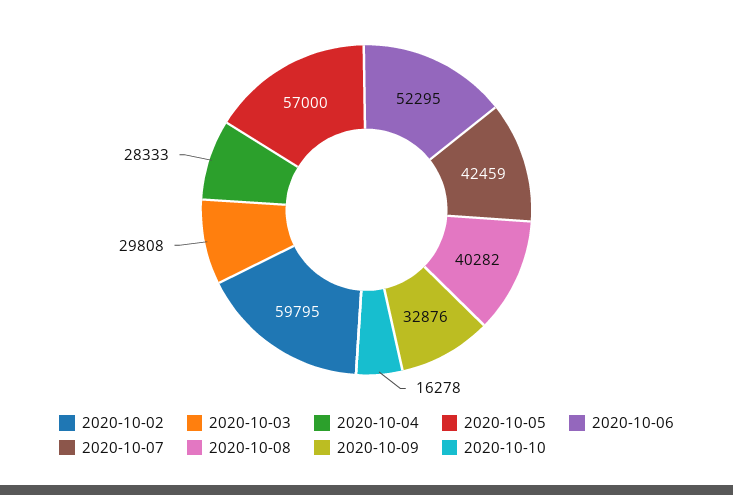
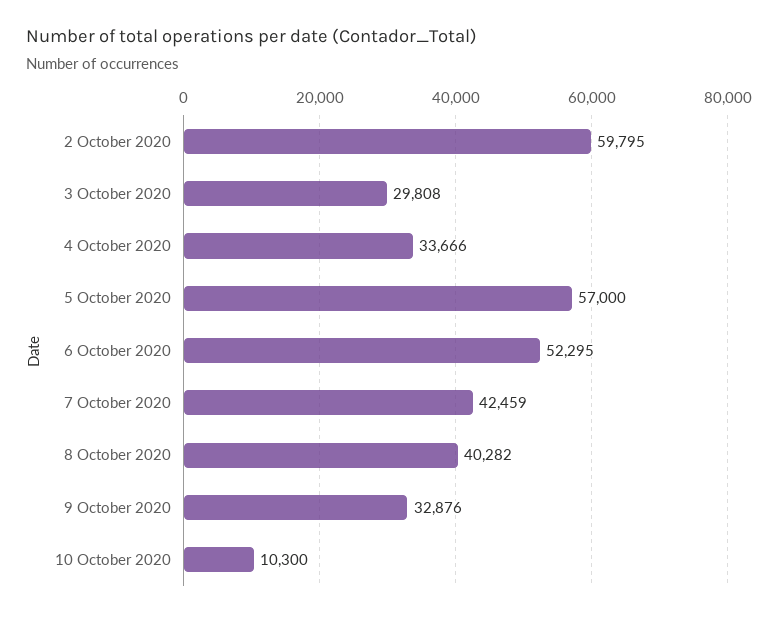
2020-10-04: 28333 -> 33666
2020-10-10: 16278 -> 10300

